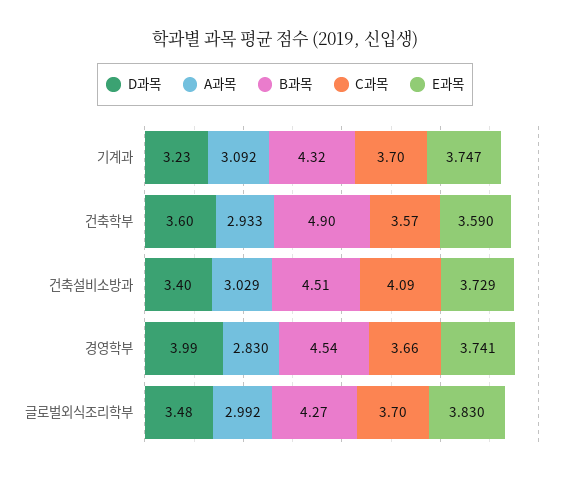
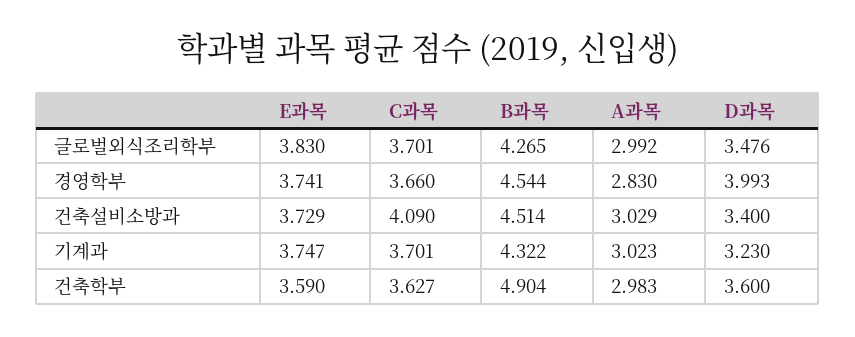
A과목, 기계과: 3.092 -> 3.023
A과목, 건축학부: 2.933 -> 2.983
C과목, 건축학부: 3.57 -> 3.627

